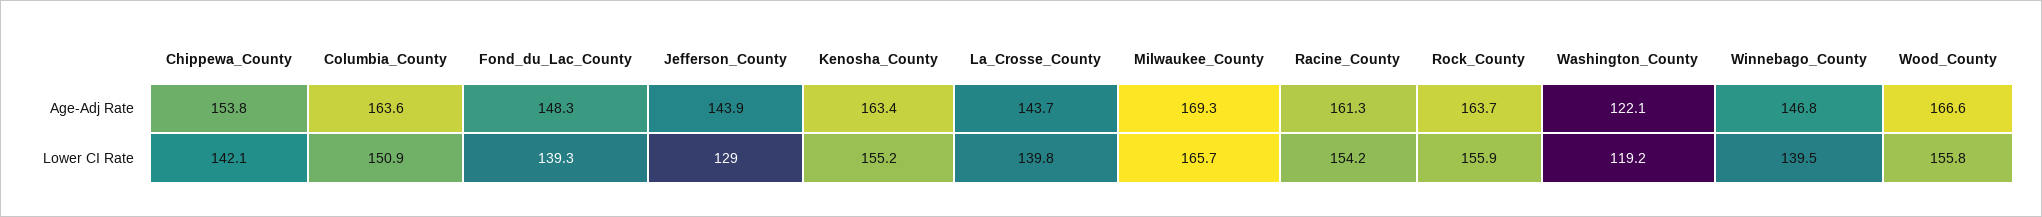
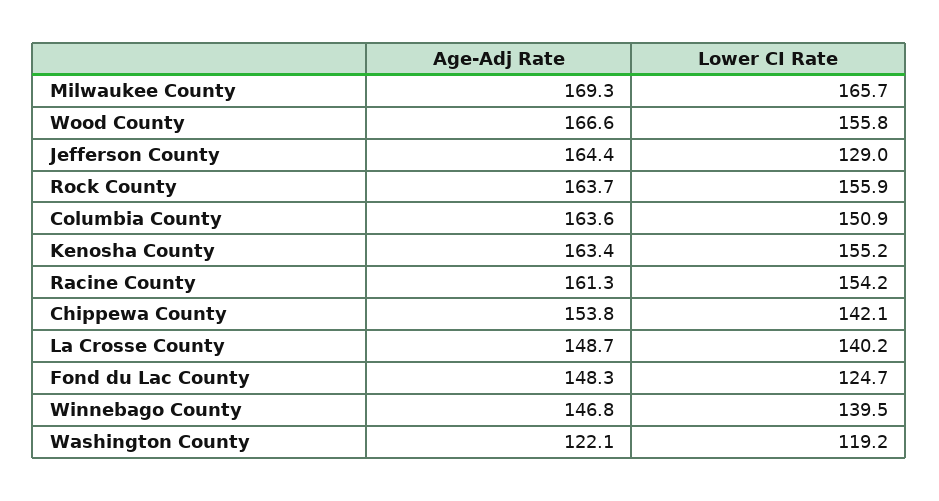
Jefferson_County, Age-Adj Rate: 143.9 -> 164.4
La_Crosse_County, Age-Adj Rate: 143.7 -> 148.7
Fond_du_Lac_County, Lower CI Rate: 139.3 -> 124.7
La_Crosse_County, Lower CI Rate: 139.8 -> 140.2

